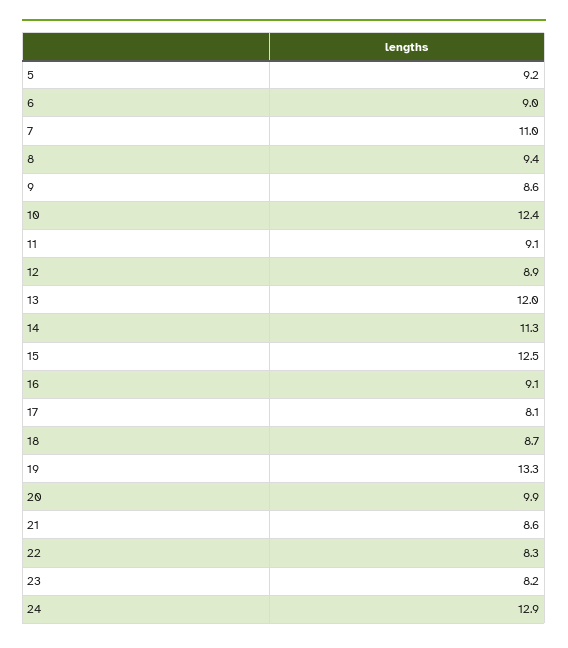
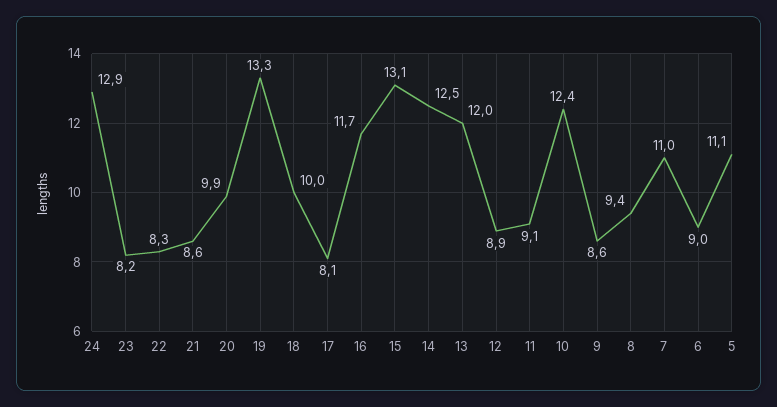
5: 9.2 -> 11.1
14: 11.3 -> 12.5
15: 12.5 -> 13.1
16: 9.1 -> 11.7
18: 8.7 -> 10

